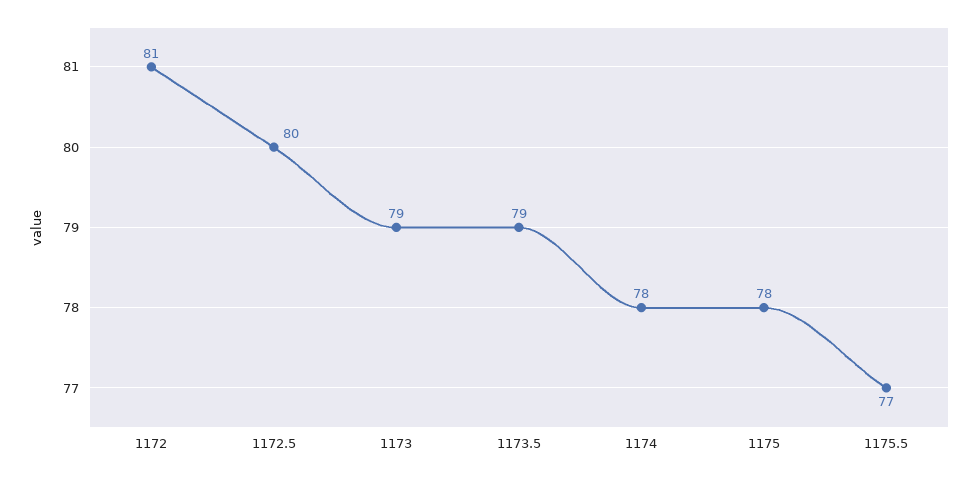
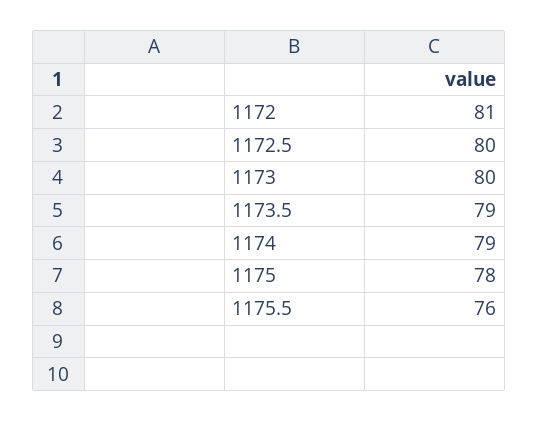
1173: 79 -> 80
1174: 78 -> 79
1175.5: 77 -> 76

